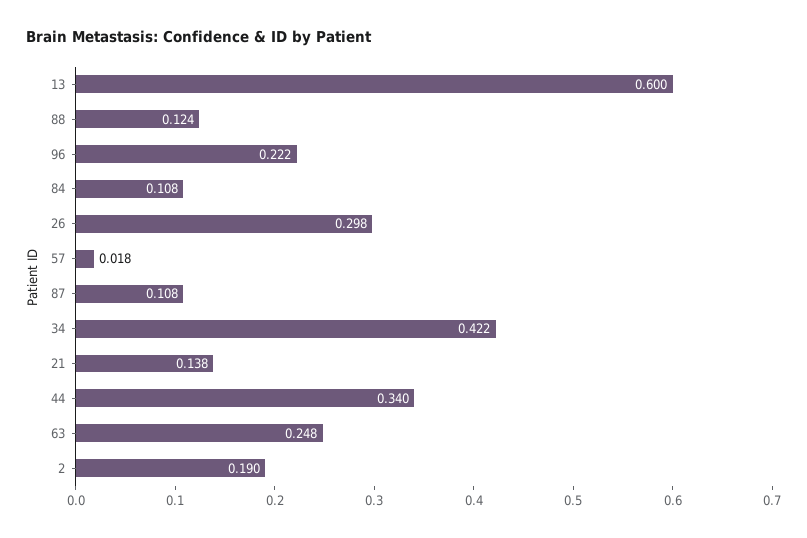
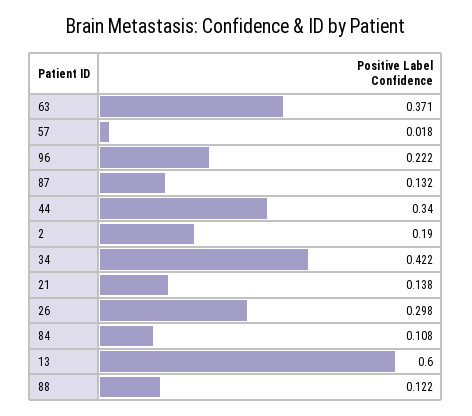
88: 0.124 -> 0.122
87: 0.108 -> 0.132
63: 0.248 -> 0.371

